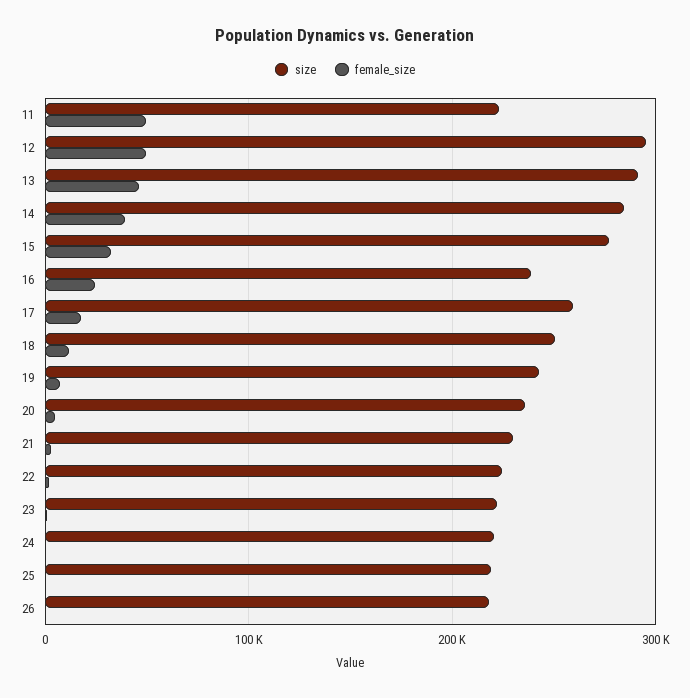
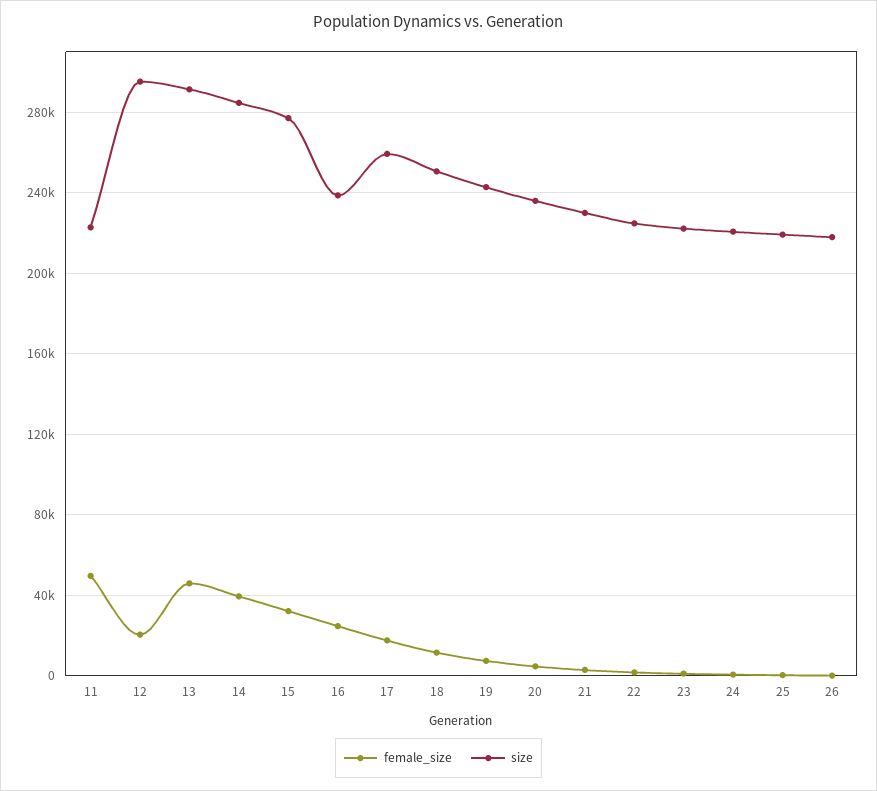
female_size, 12: 50000 -> 20000

